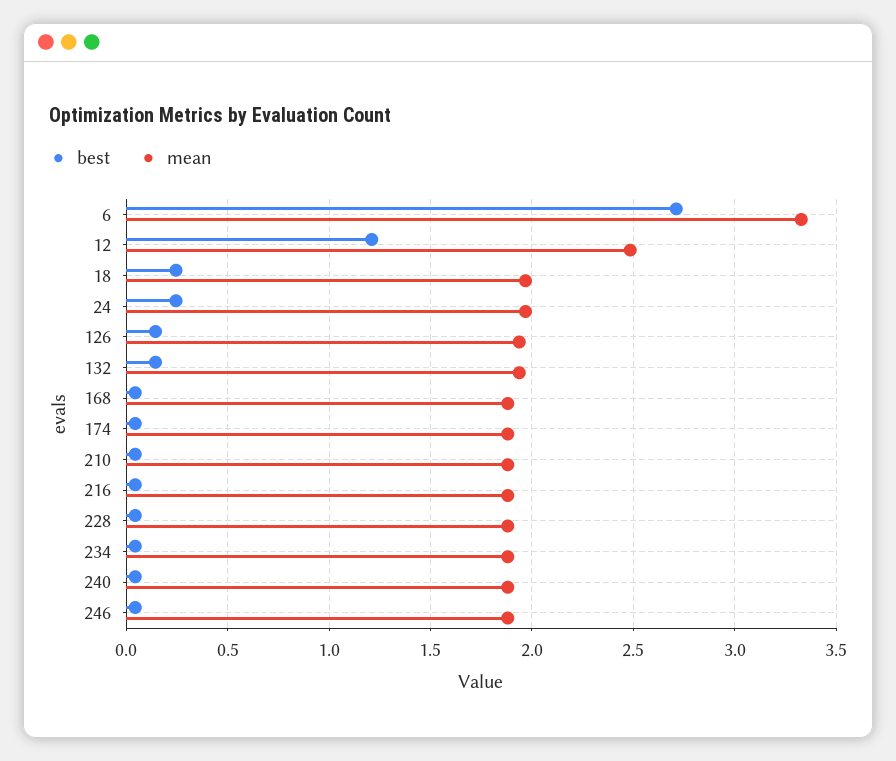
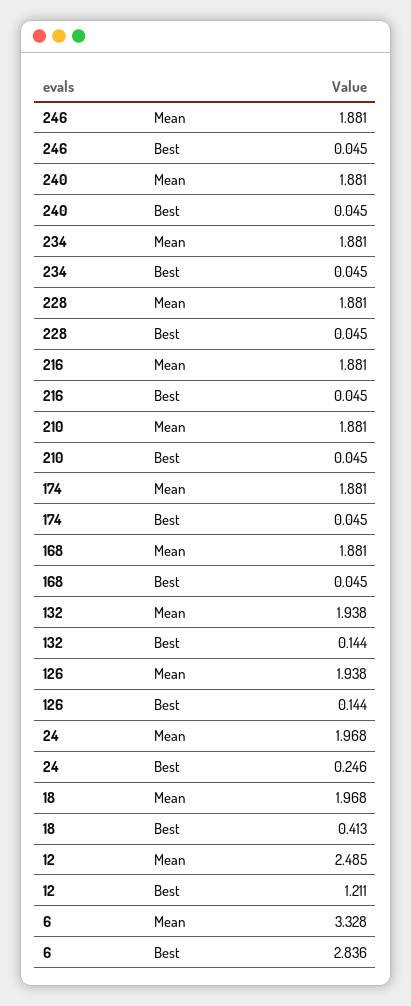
best, 6: 2.7 -> 2.836
best, 18: 0.25 -> 0.413

